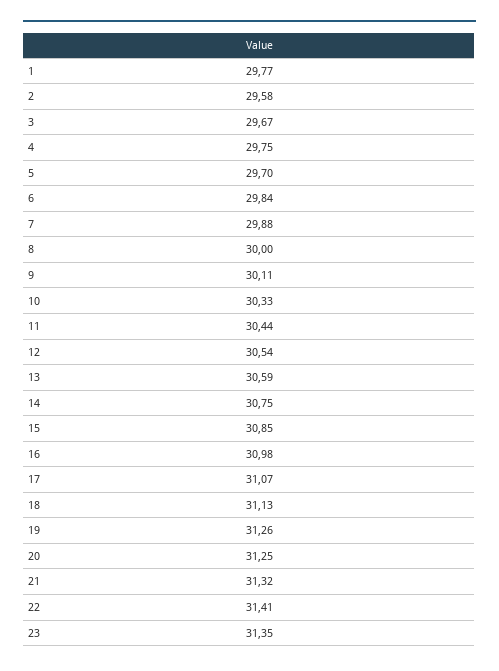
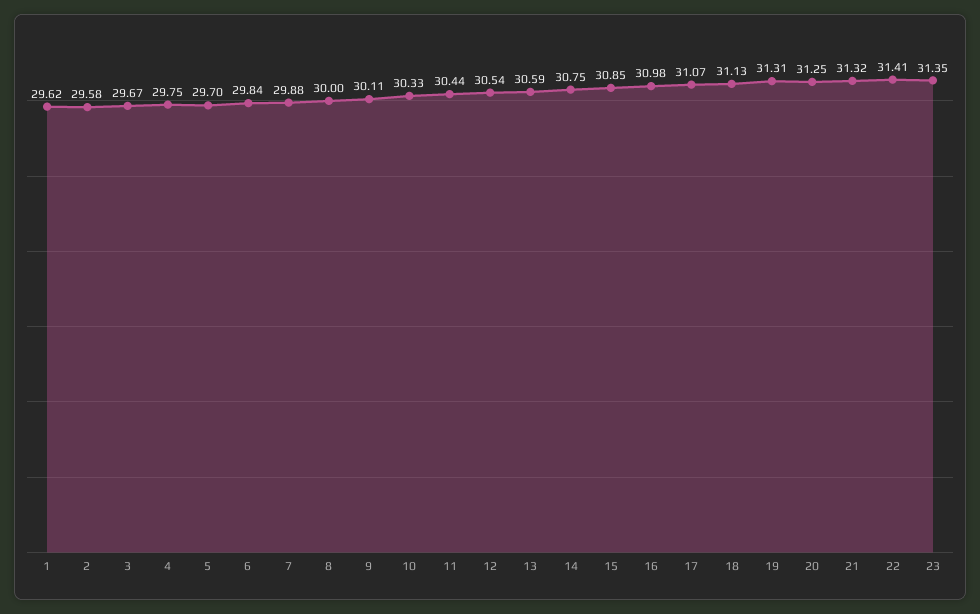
1: 29.77 -> 29.62
19: 31.26 -> 31.31

